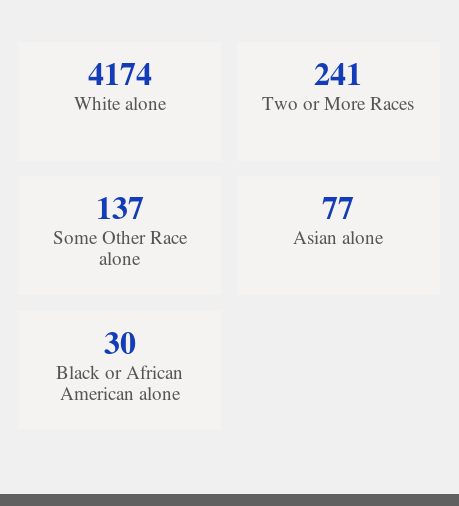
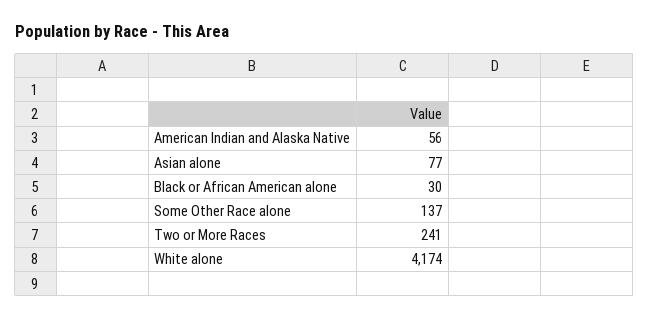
American Indian and Alaska Native: none -> 56

